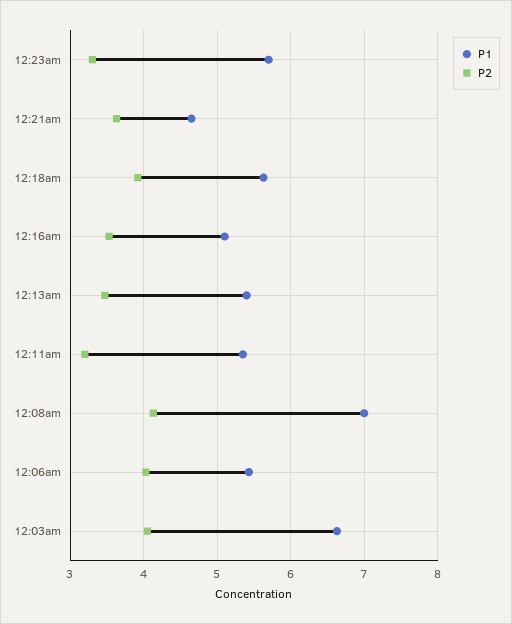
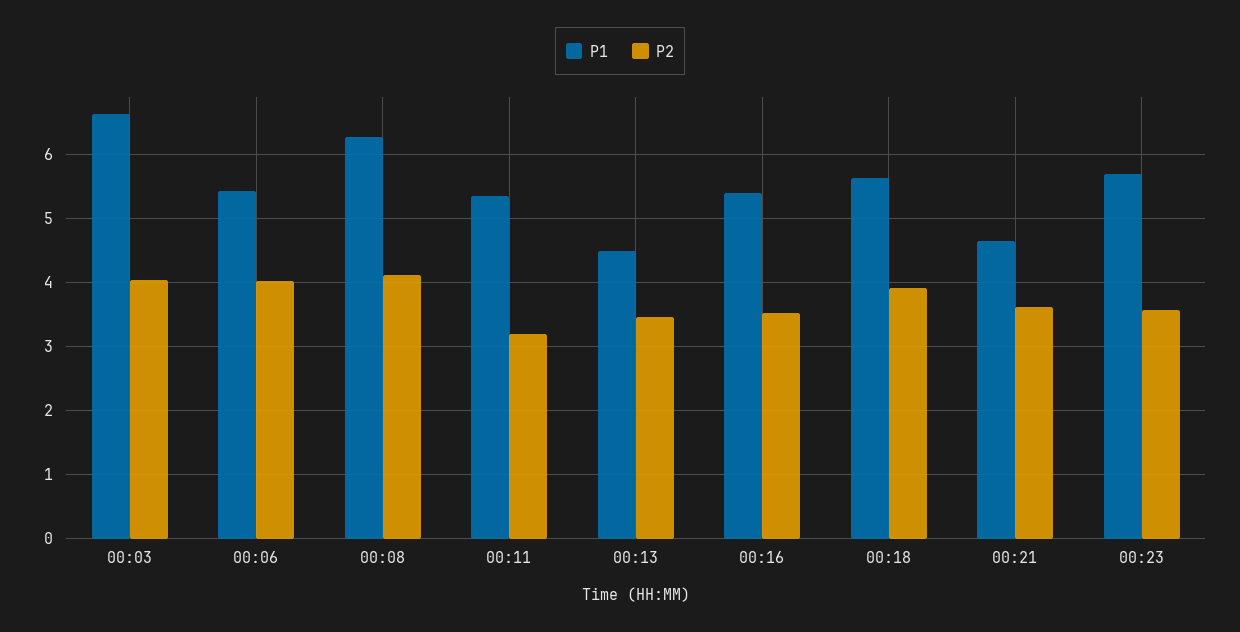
P2, 12:23am: 3.3 -> 3.6
P1, 12:16am: 5.1 -> 5.4
P1, 12:13am: 5.4 -> 4.5
P1, 12:08am: 7 -> 6.3

